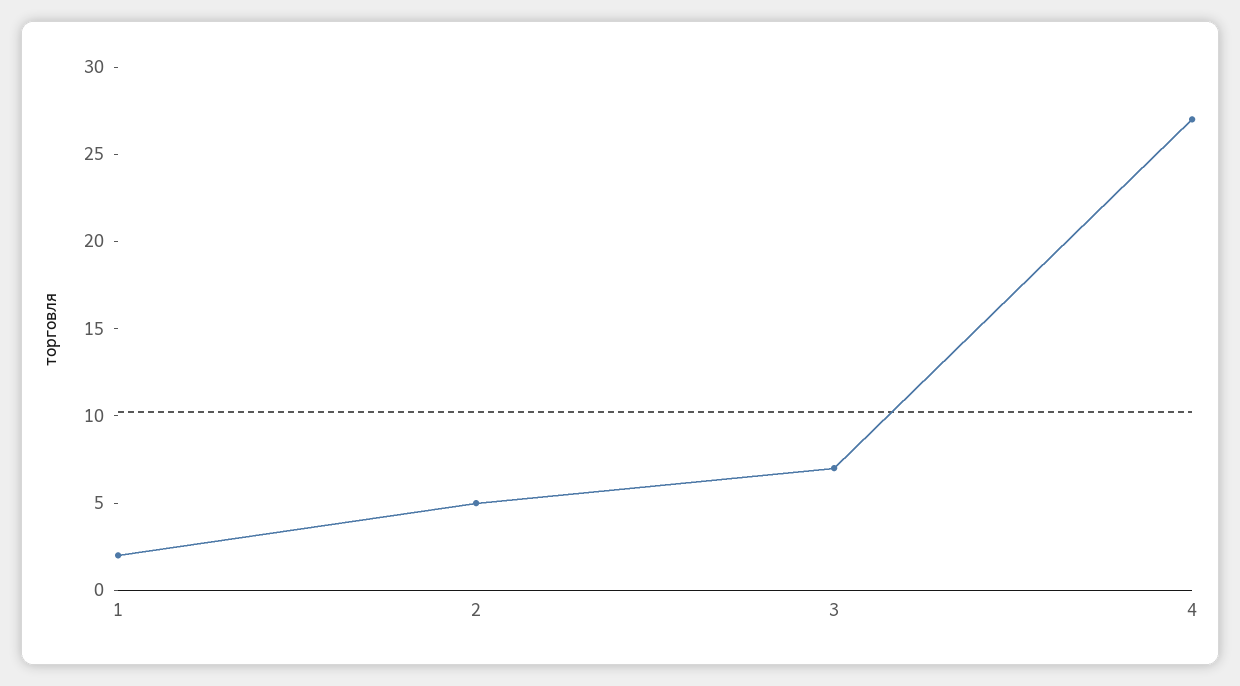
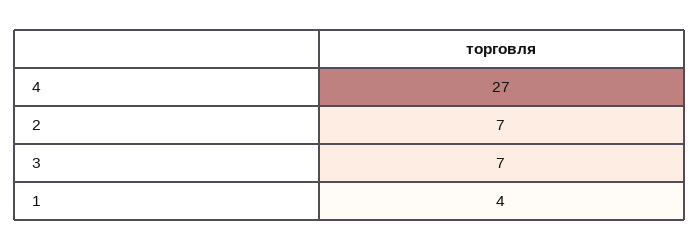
1: 2 -> 4
2: 5 -> 7

